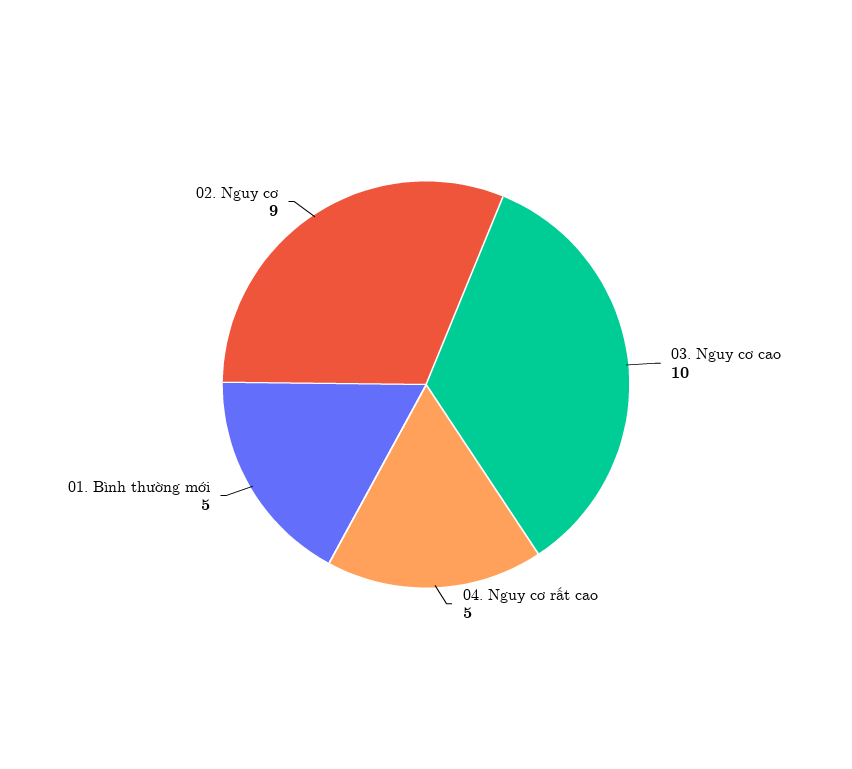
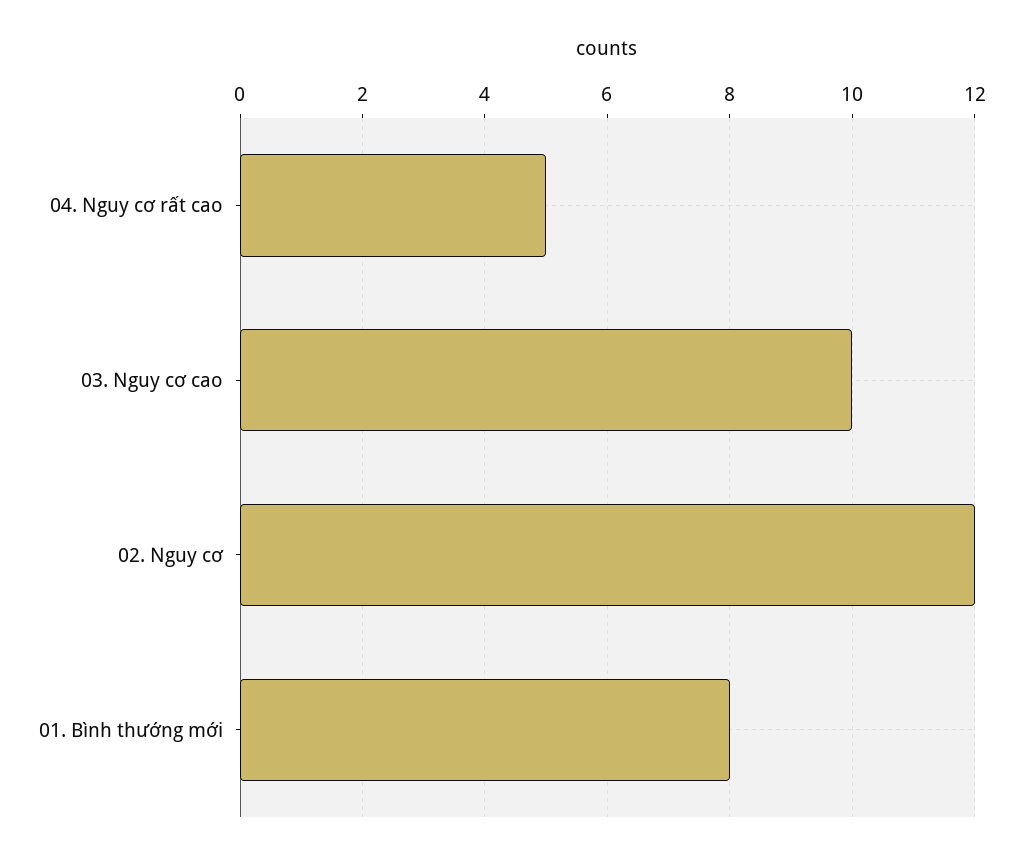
01. Bình thường mới: 5 -> 8
02. Nguy cơ: 9 -> 12

